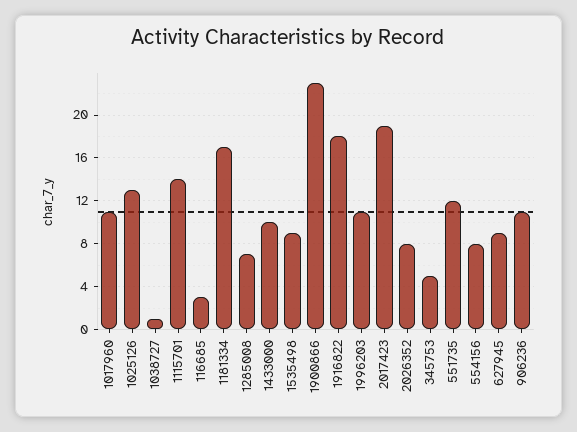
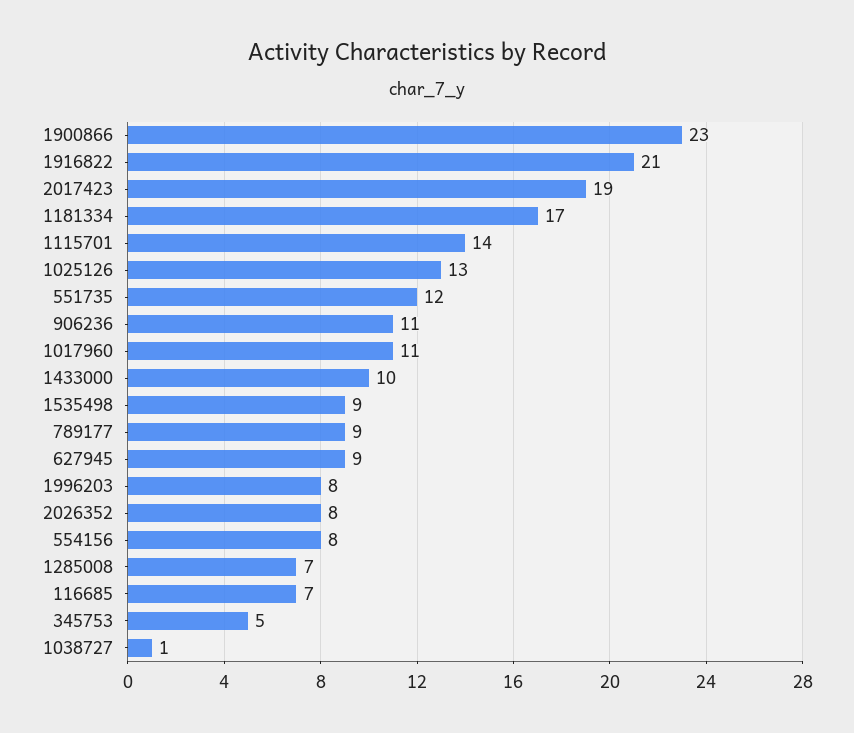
116685: 3 -> 7
1916822: 18 -> 21
1996203: 11 -> 8
789177: none -> 9

